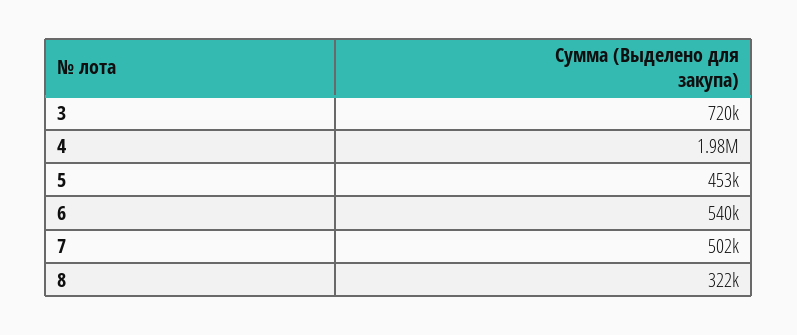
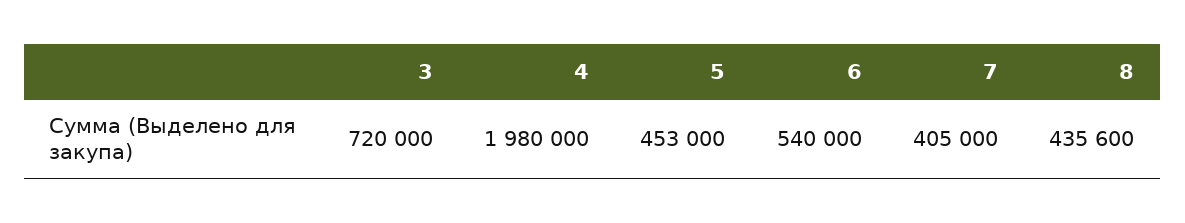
7: 502000 -> 405000
8: 322000 -> 435600

